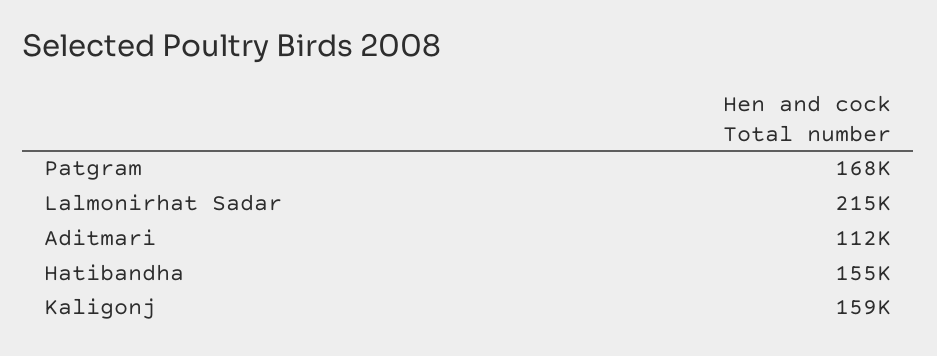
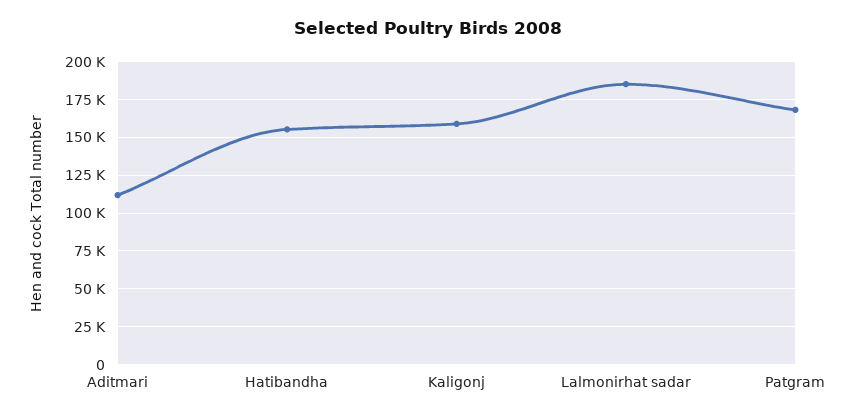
Lalmonirhat Sadar: 215000 -> 185000

